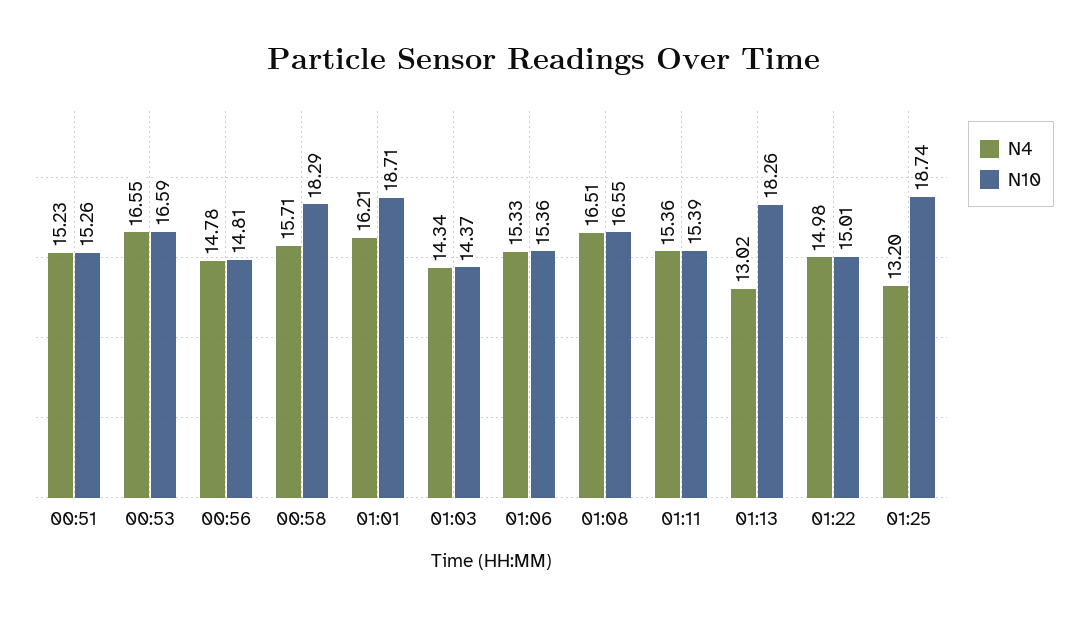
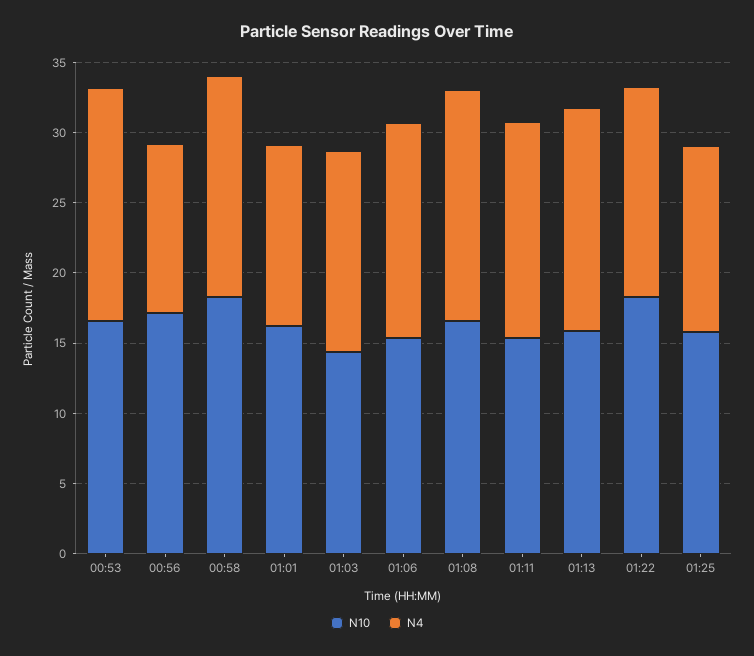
N4, 00:51: 15.23 -> none
N10, 00:51: 15.26 -> none
N4, 00:56: 14.78 -> 12
N10, 00:56: 14.81 -> 17
N4, 01:01: 16.21 -> 13
N10, 01:01: 18.71 -> 16
N4, 01:13: 13.02 -> 16
N10, 01:13: 18.26 -> 16
N10, 01:22: 15.01 -> 18
N10, 01:25: 18.74 -> 16

